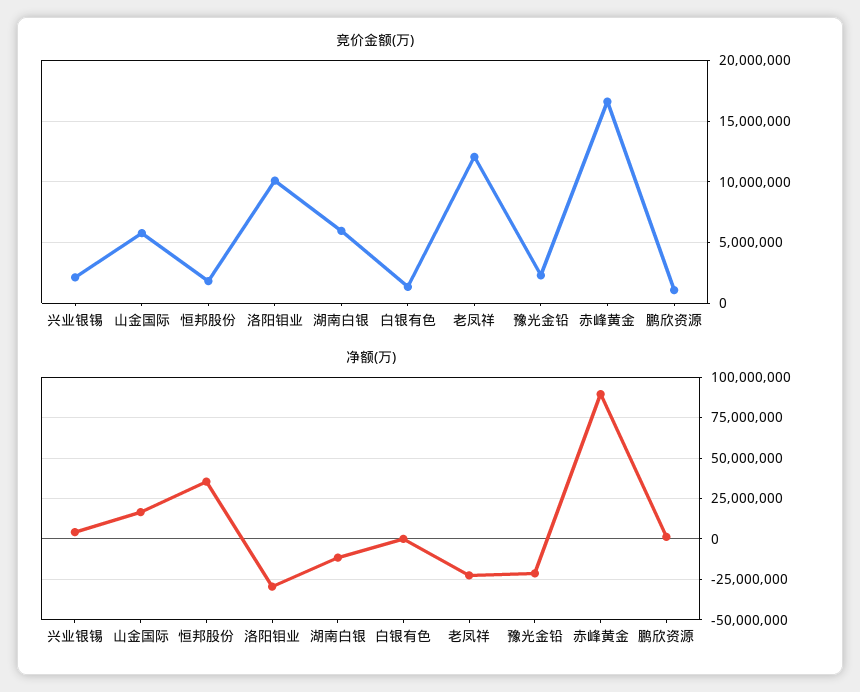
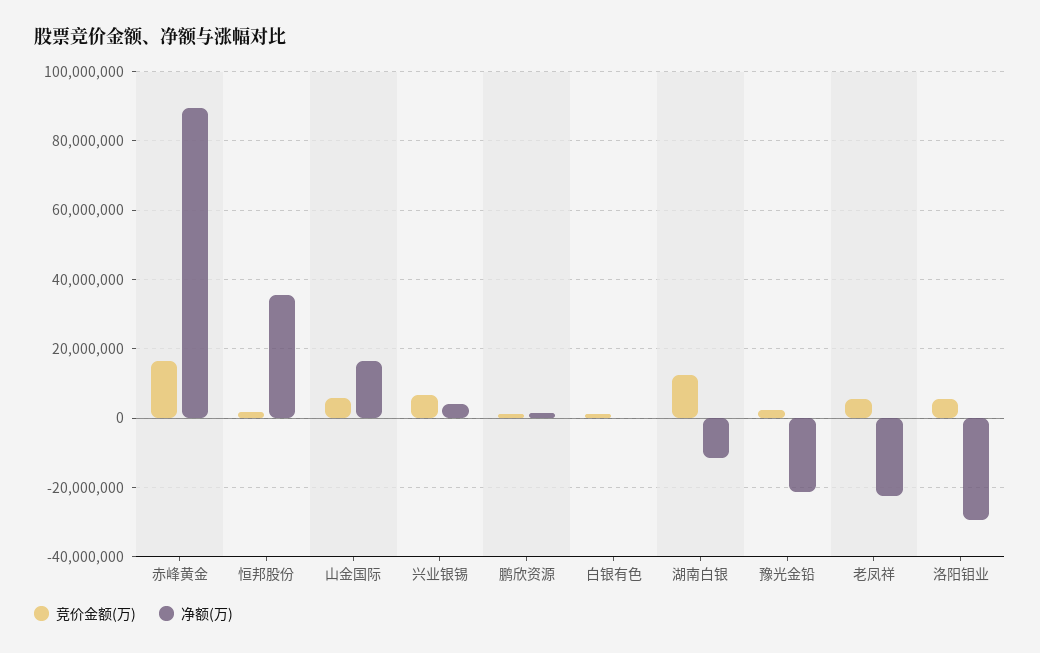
竞价金额(万), 兴业银锡: 2000000 -> 6000000
竞价金额(万), 洛阳钼业: 10000000 -> 6000000
竞价金额(万), 湖南白银: 6000000 -> 12000000
竞价金额(万), 老凤祥: 12000000 -> 6000000

